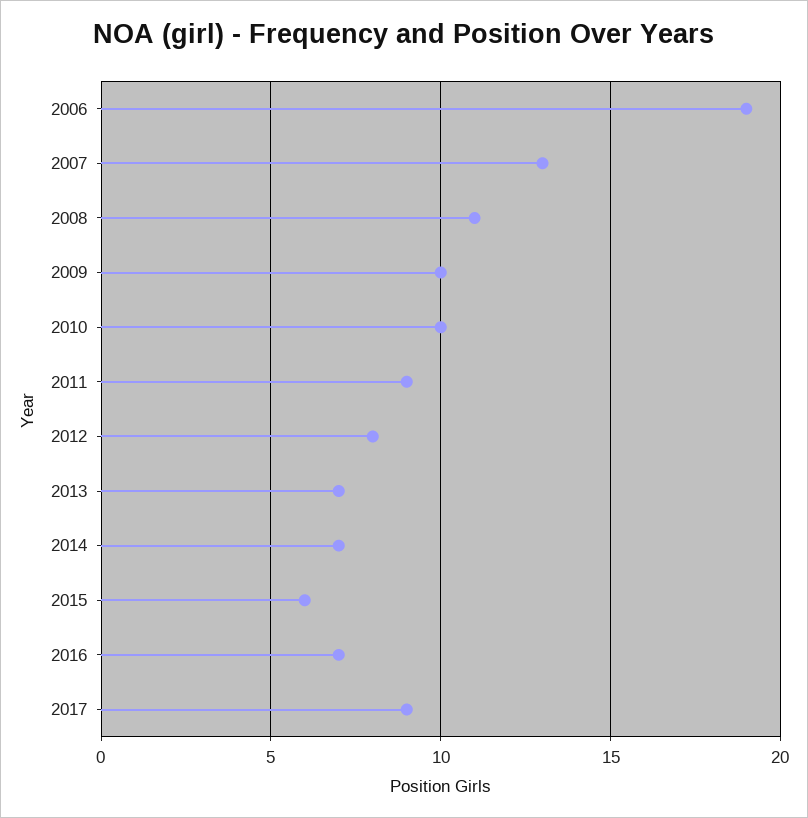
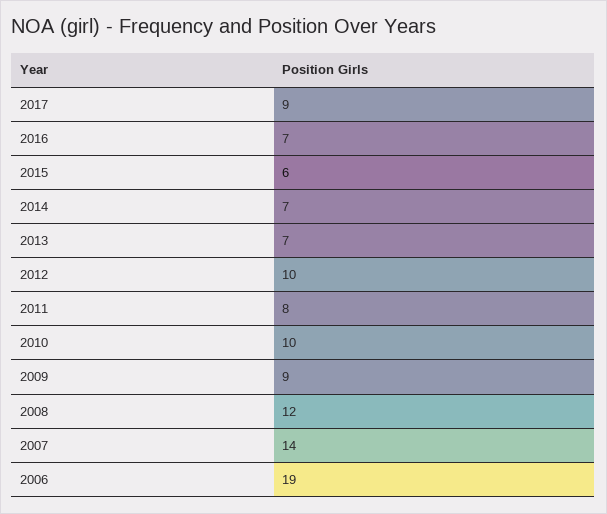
2007: 13 -> 14
2008: 11 -> 12
2009: 10 -> 9
2011: 9 -> 8
2012: 8 -> 10

